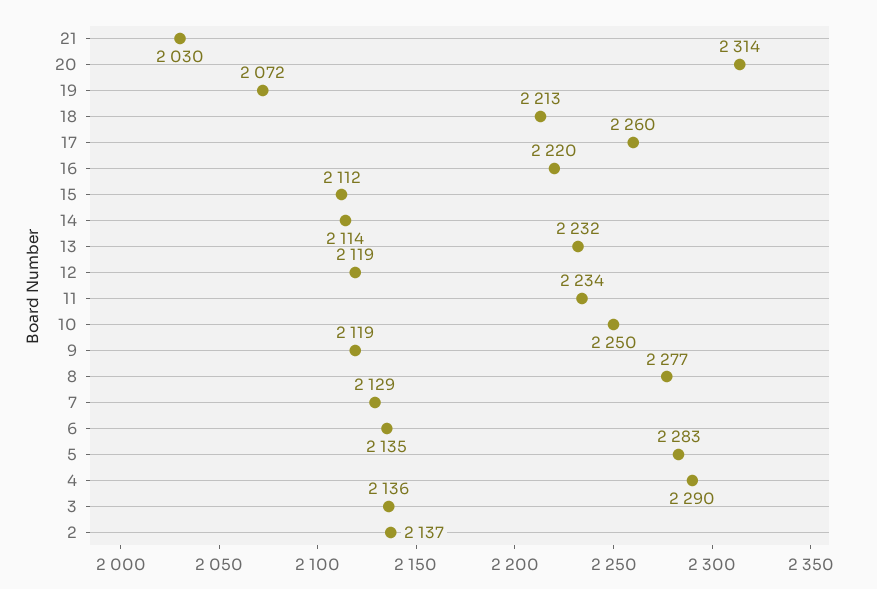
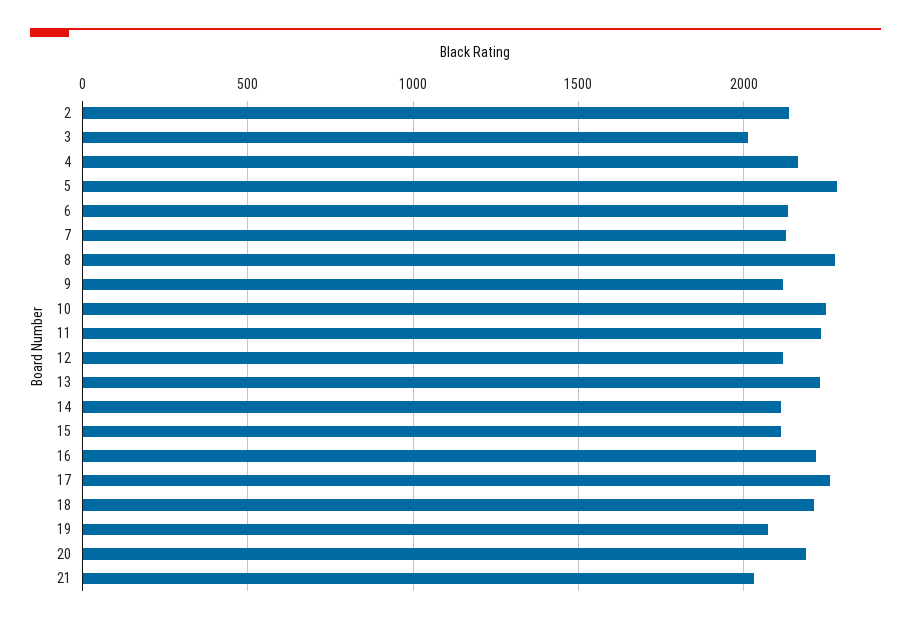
20: 2314 -> 2200
4: 2290 -> 2150
3: 2136 -> 2000

